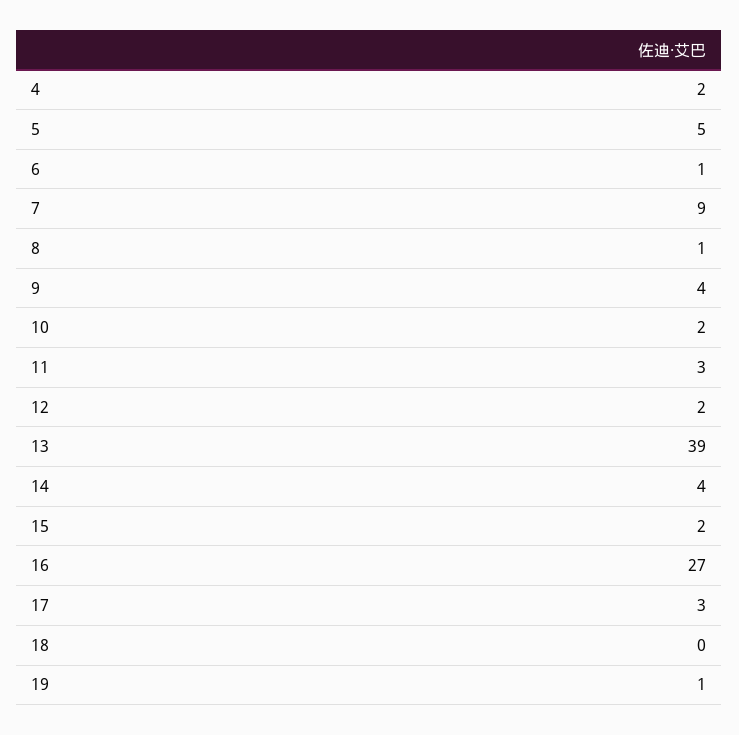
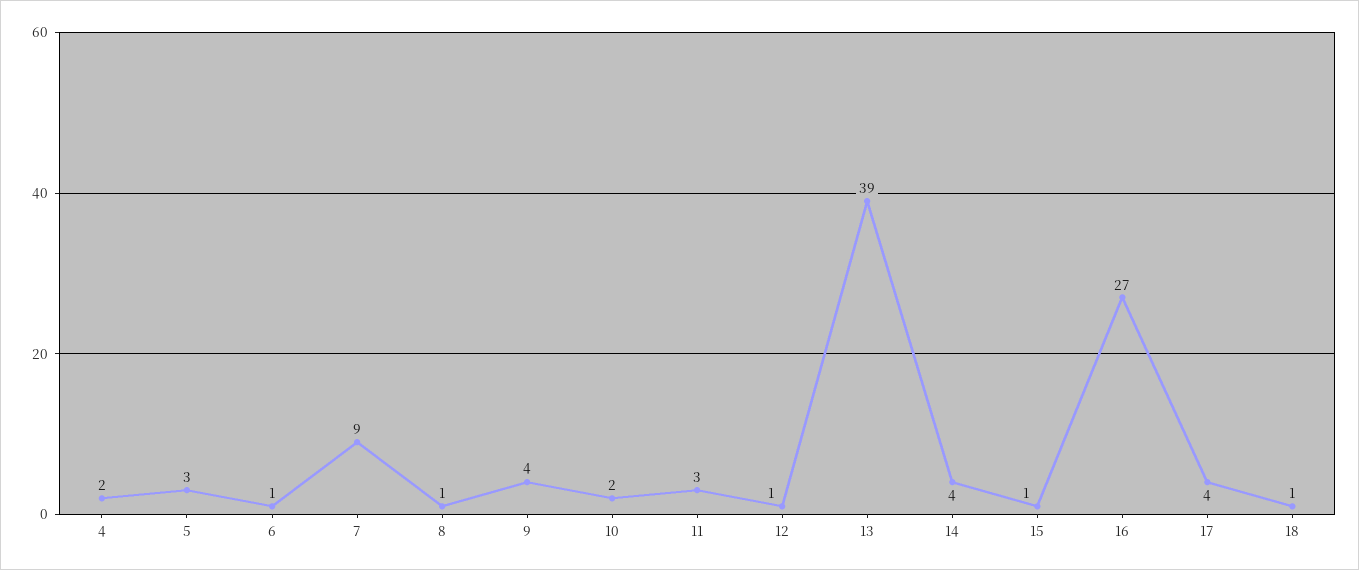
5: 5 -> 3
12: 2 -> 1
15: 2 -> 1
17: 3 -> 4
18: 0 -> 1
19: 1 -> none

